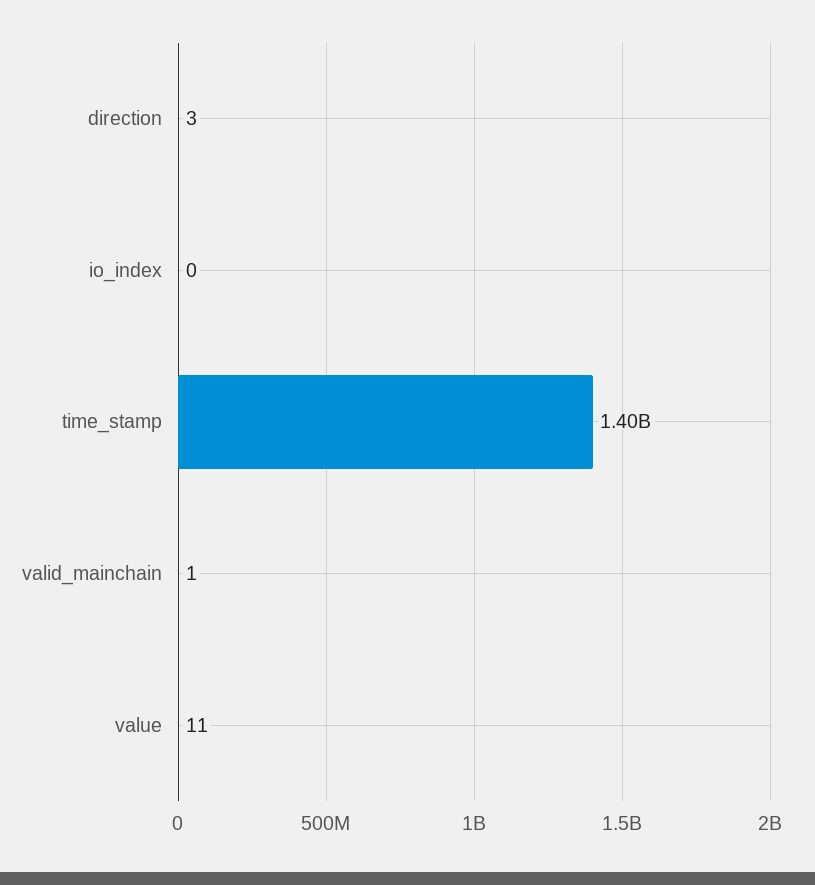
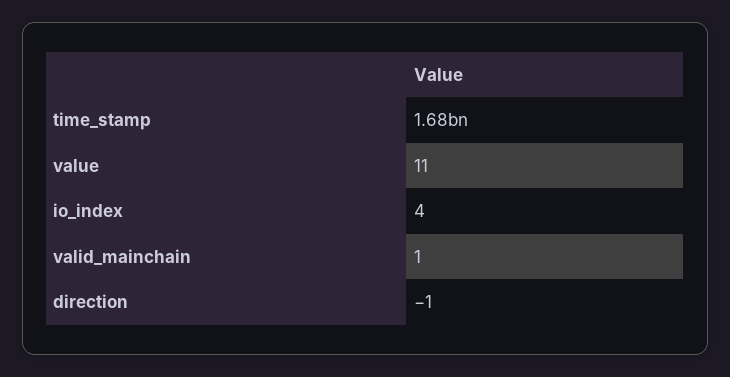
direction: 3 -> -1
io_index: 0 -> 4
time_stamp: 1400000000 -> 1680000000

